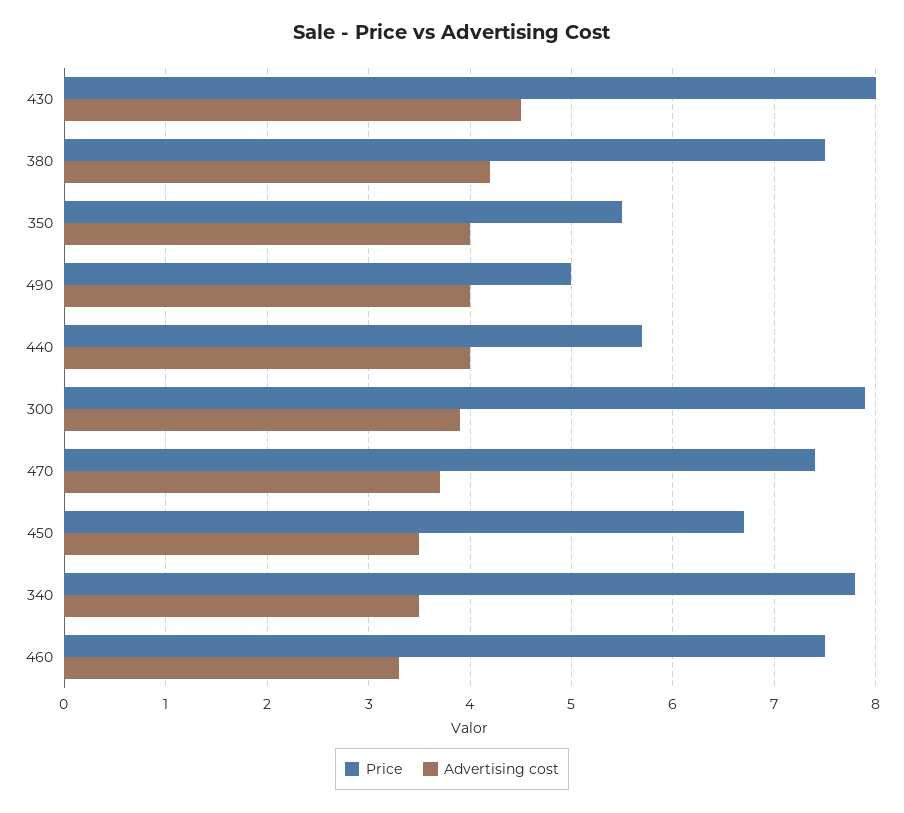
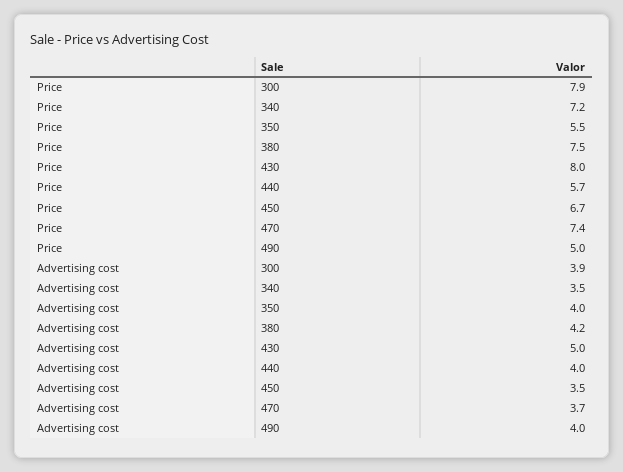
Advertising cost, 430: 4.5 -> 5
Price, 340: 7.8 -> 7.2
Price, 460: 7.5 -> none
Advertising cost, 460: 3.3 -> none

